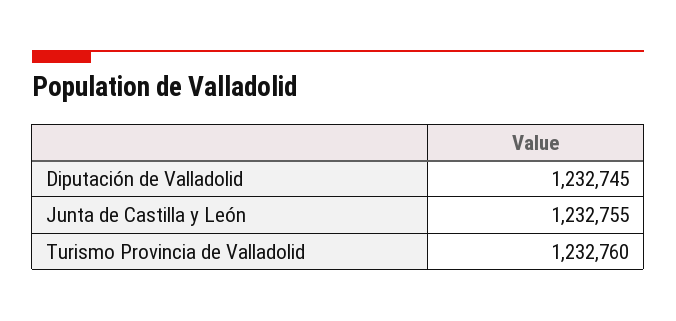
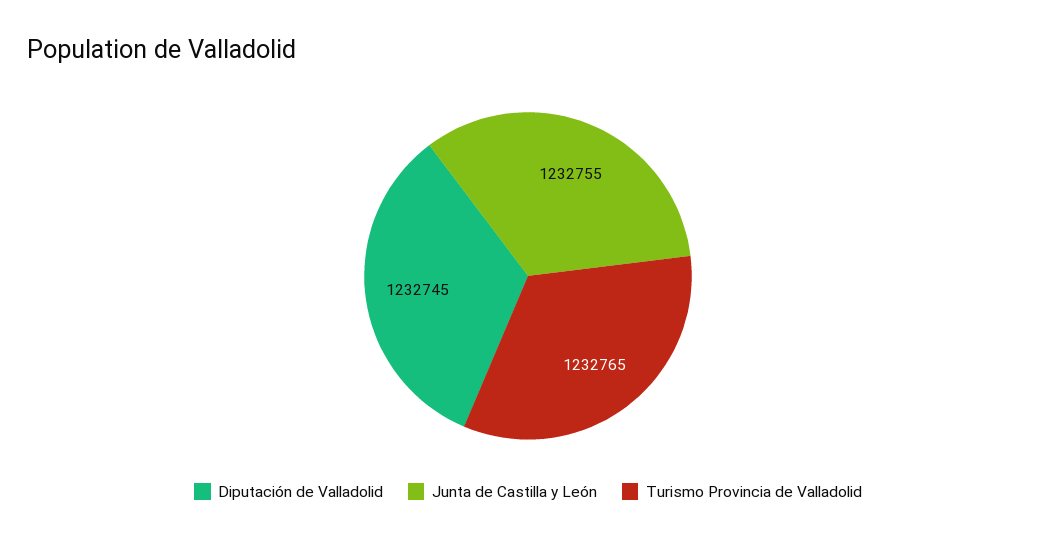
Turismo Provincia de Valladolid: 1232760 -> 1232765

